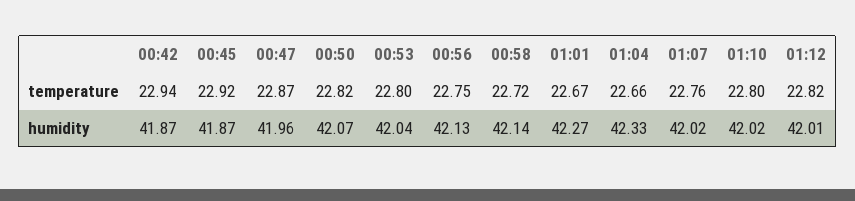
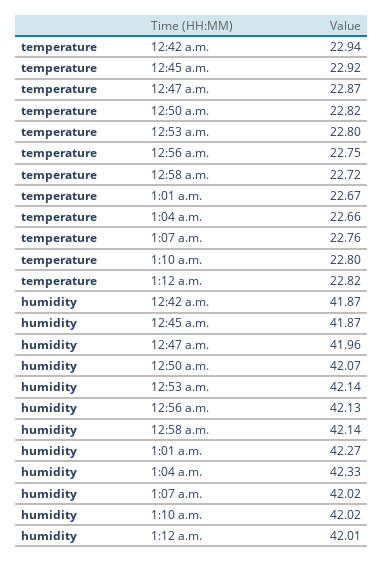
00:53, humidity: 42.04 -> 42.14

